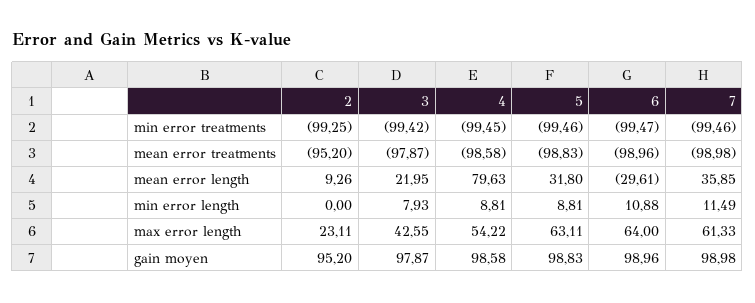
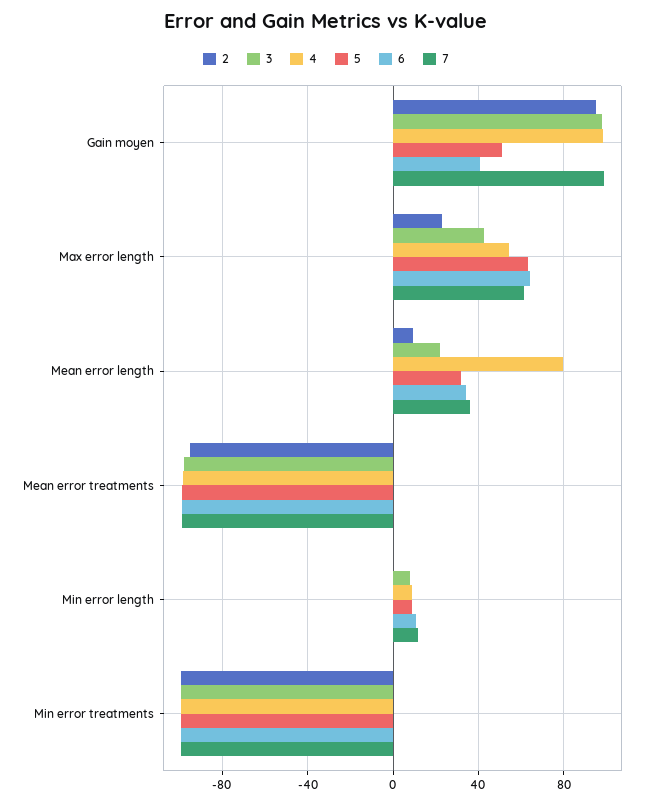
6, mean error length: -29.61 -> 35
5, gain moyen: 98.83 -> 50
6, gain moyen: 98.96 -> 40

